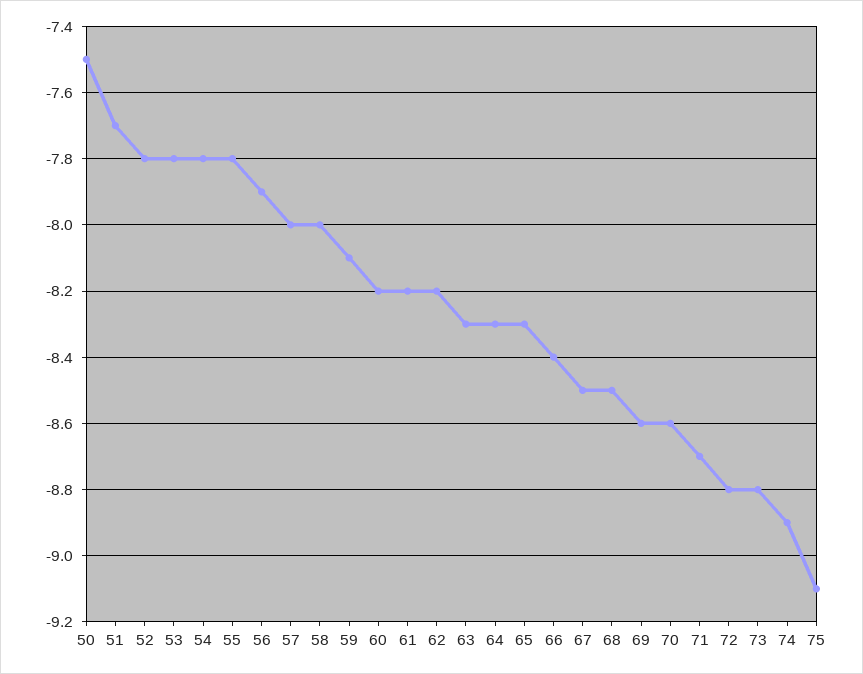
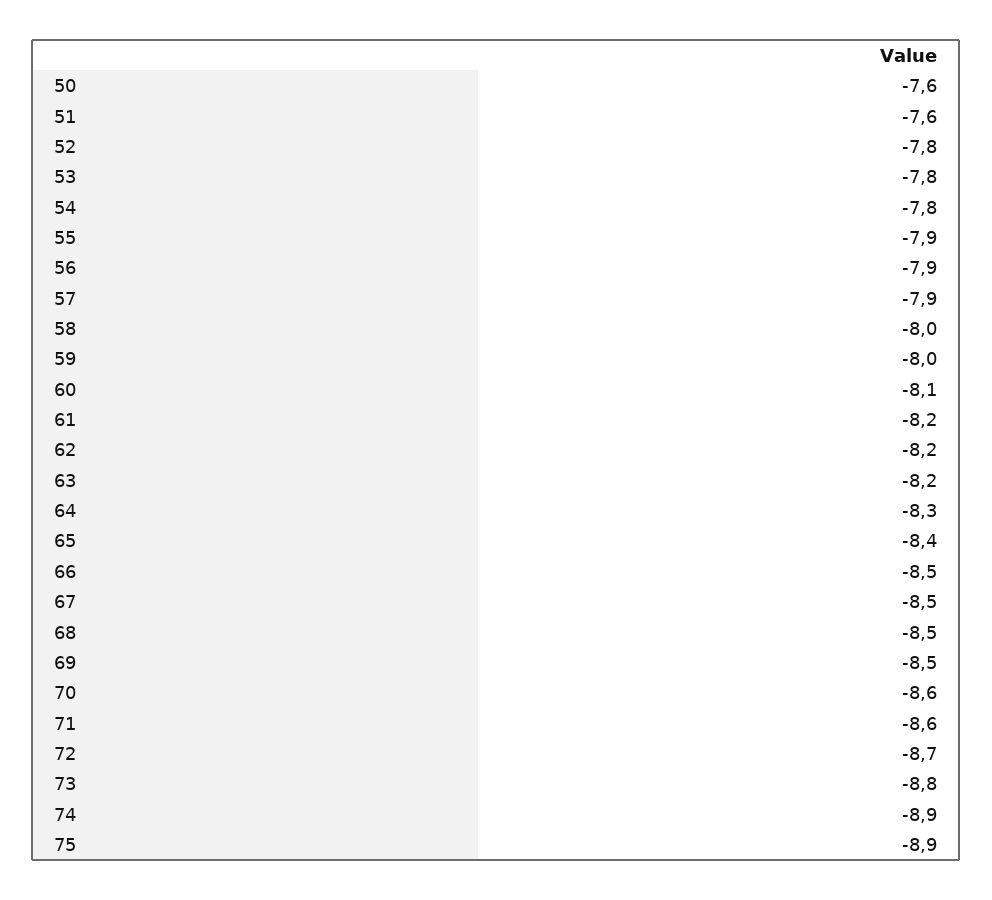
50: -7.5 -> -7.6
51: -7.7 -> -7.6
55: -7.8 -> -7.9
57: -8 -> -7.9
59: -8.1 -> -8
60: -8.2 -> -8.1
63: -8.3 -> -8.2
65: -8.3 -> -8.4
66: -8.4 -> -8.5
69: -8.6 -> -8.5
71: -8.7 -> -8.6
72: -8.8 -> -8.7
75: -9.1 -> -8.9

